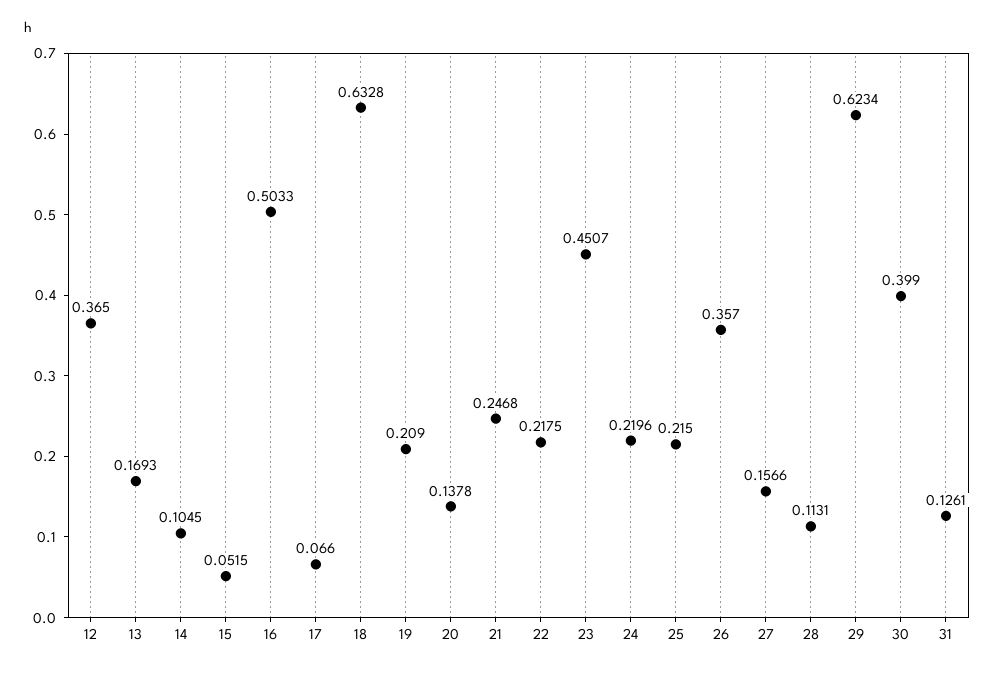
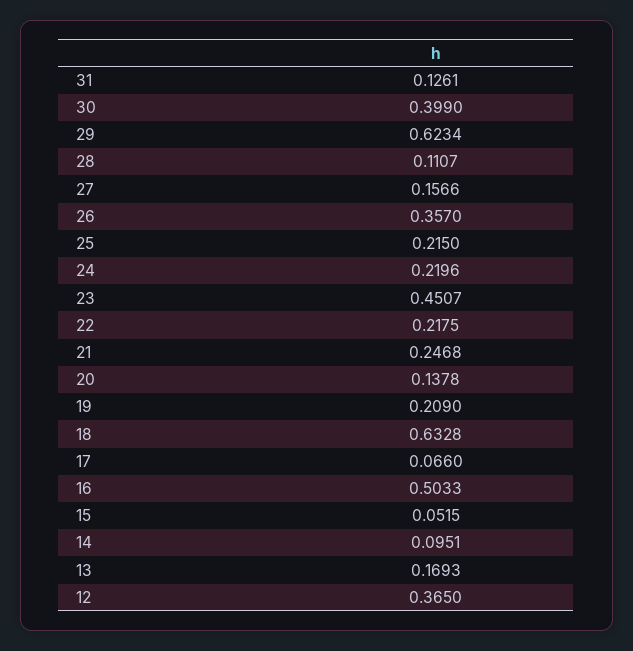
14: 0.1045 -> 0.0951
28: 0.1131 -> 0.1107

